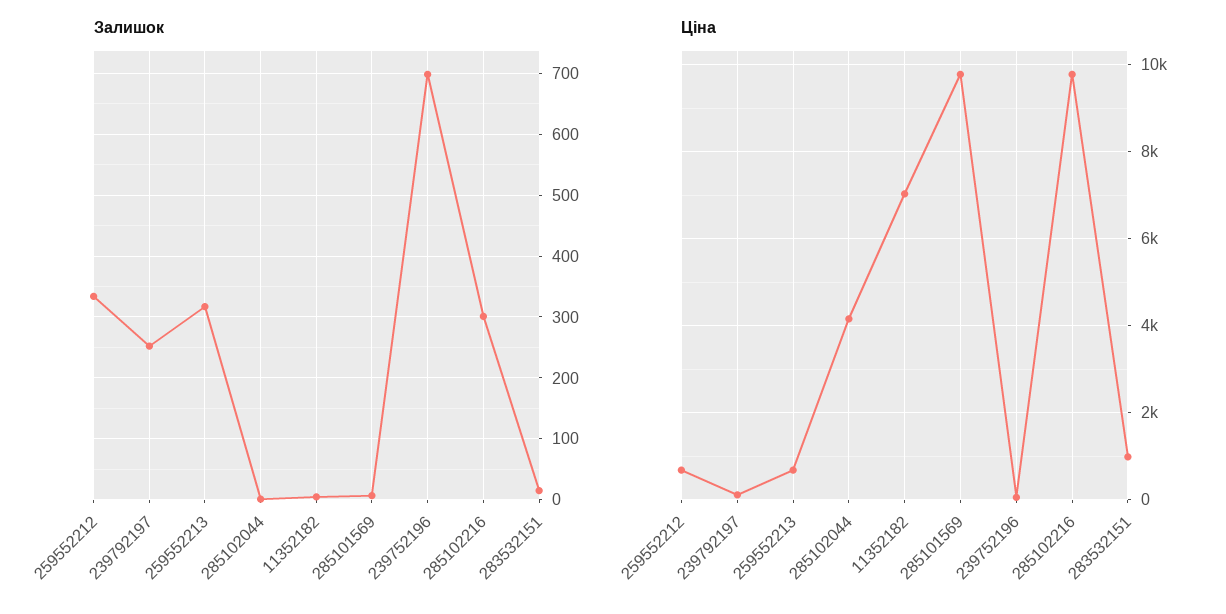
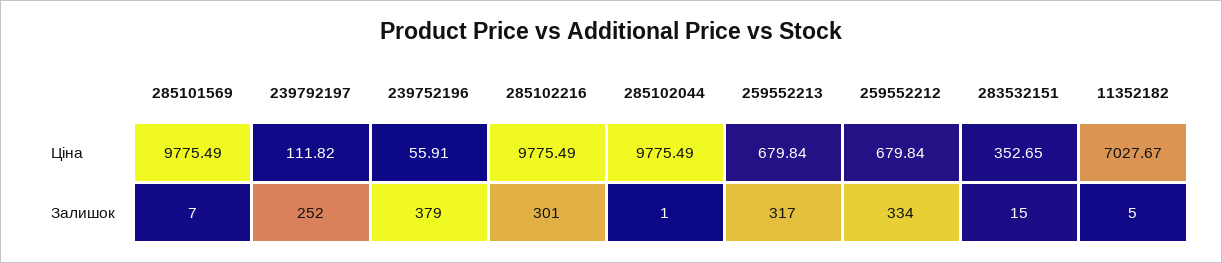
Залишок, 239752196: 700 -> 379
Ціна, 285102044: 4200 -> 9775.49
Ціна, 283532151: 1000 -> 352.65

